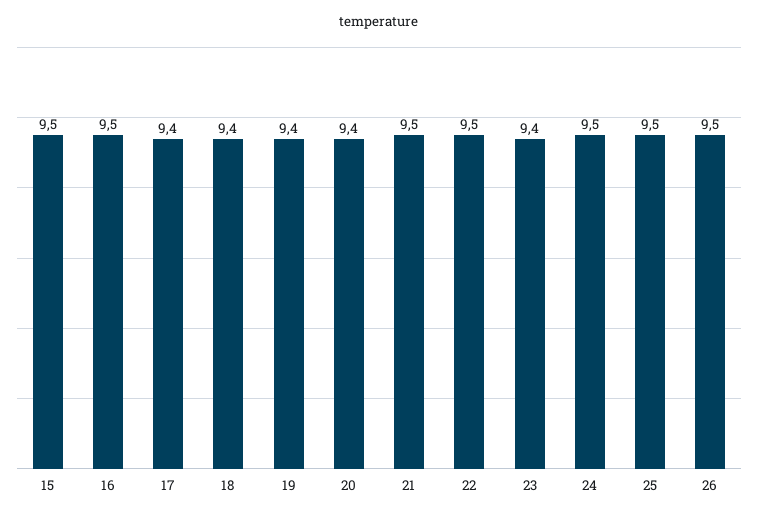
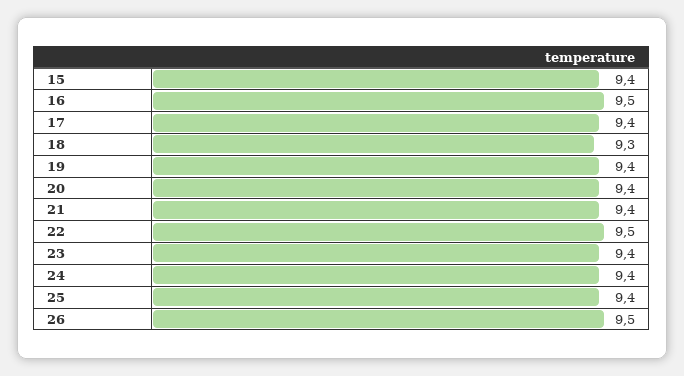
15: 9.5 -> 9.4
18: 9.4 -> 9.3
21: 9.5 -> 9.4
24: 9.5 -> 9.4
25: 9.5 -> 9.4

